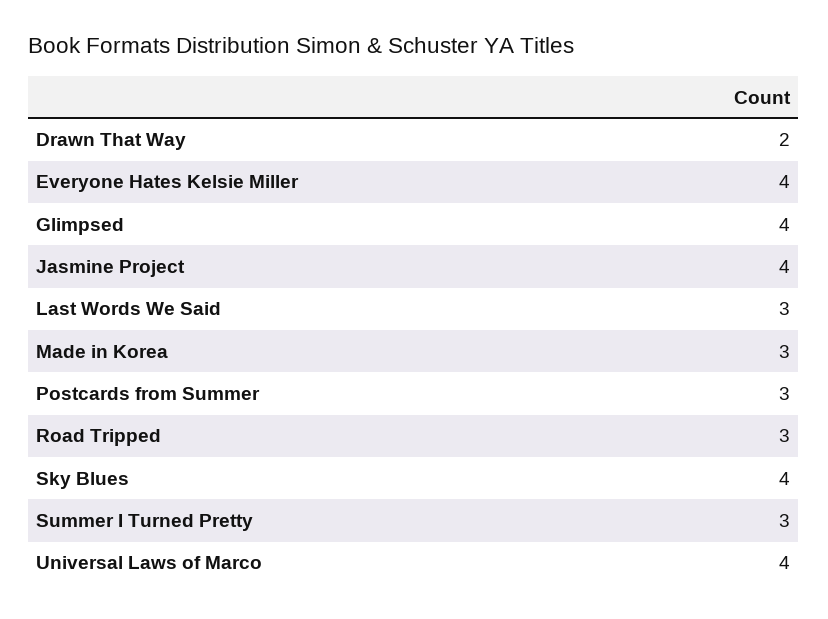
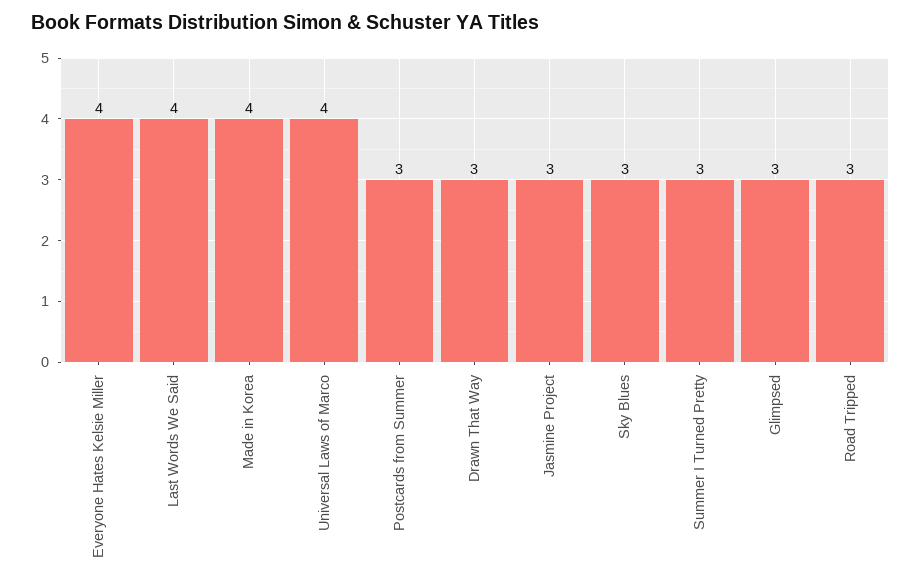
Drawn That Way: 2 -> 3
Glimpsed: 4 -> 3
Jasmine Project: 4 -> 3
Last Words We Said: 3 -> 4
Made in Korea: 3 -> 4
Sky Blues: 4 -> 3

